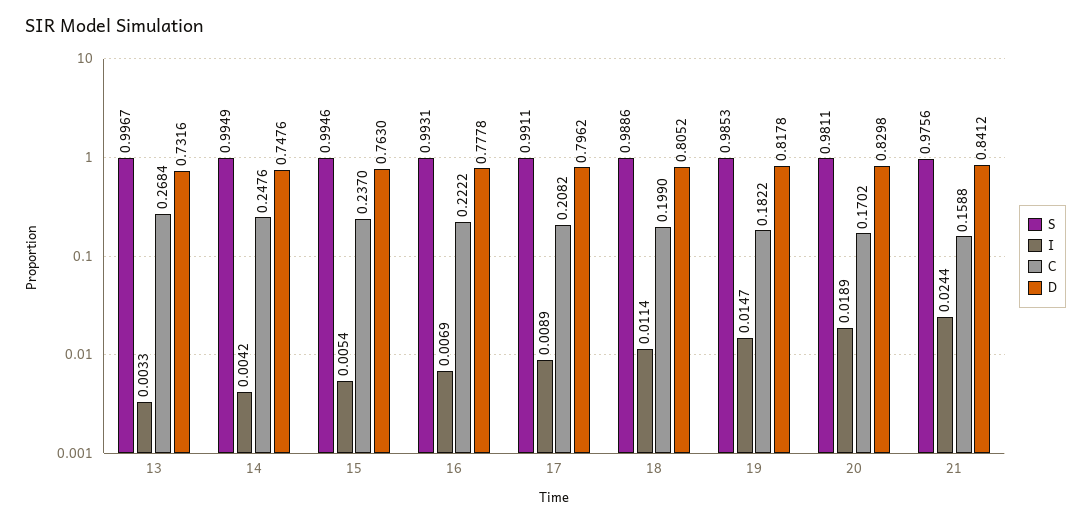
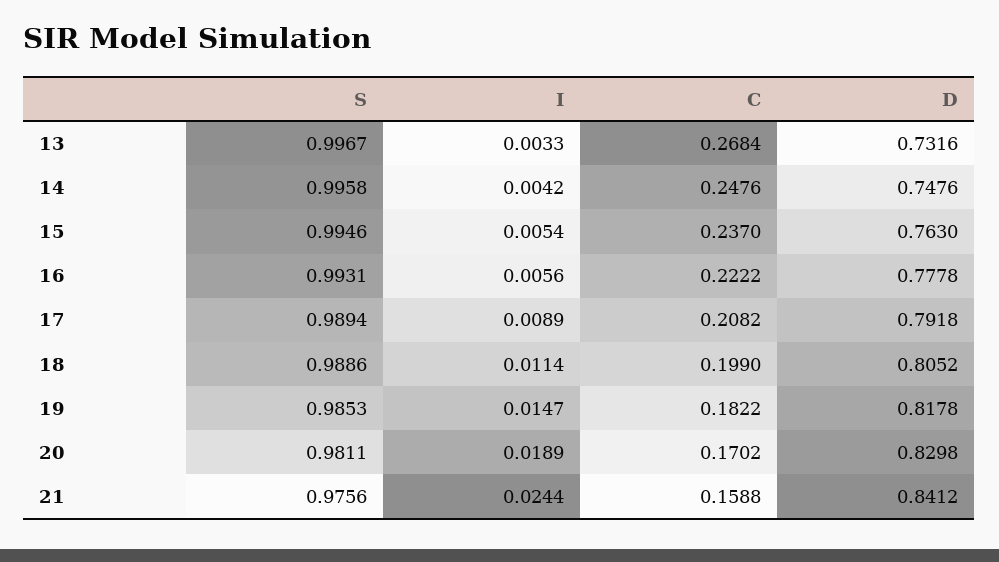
S, 14: 0.9949 -> 0.9958
I, 16: 0.0069 -> 0.0056
S, 17: 0.9911 -> 0.9894
D, 17: 0.7962 -> 0.7918

